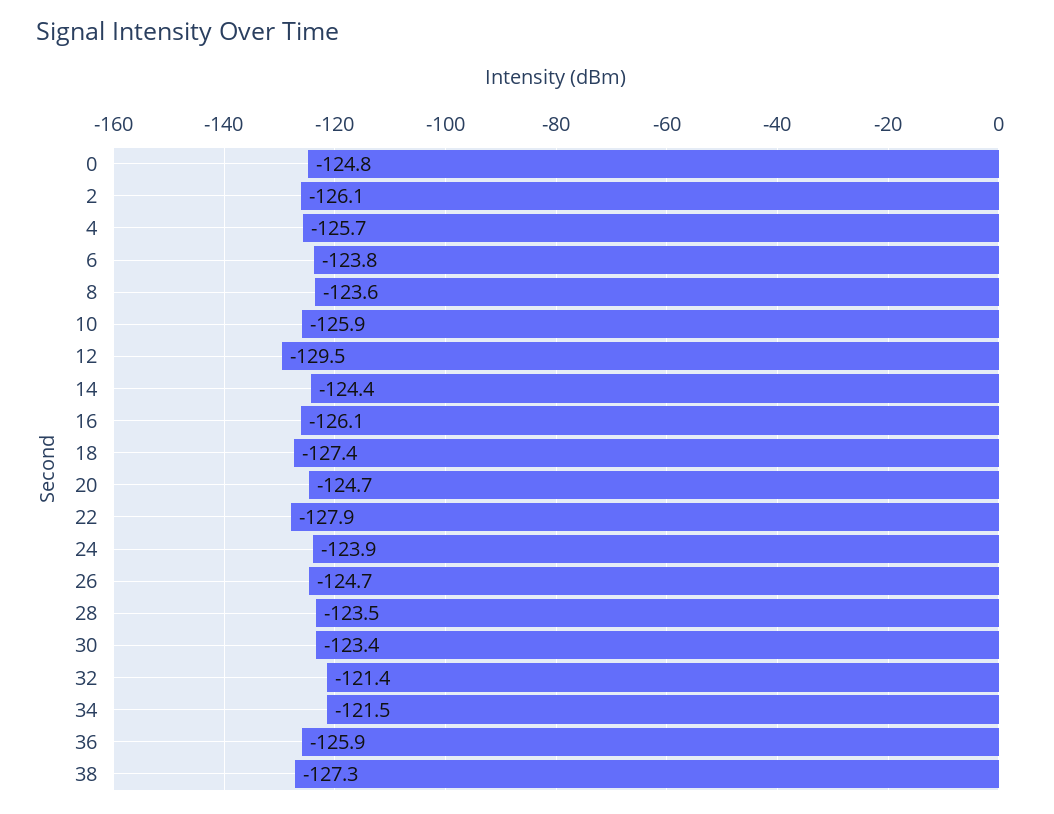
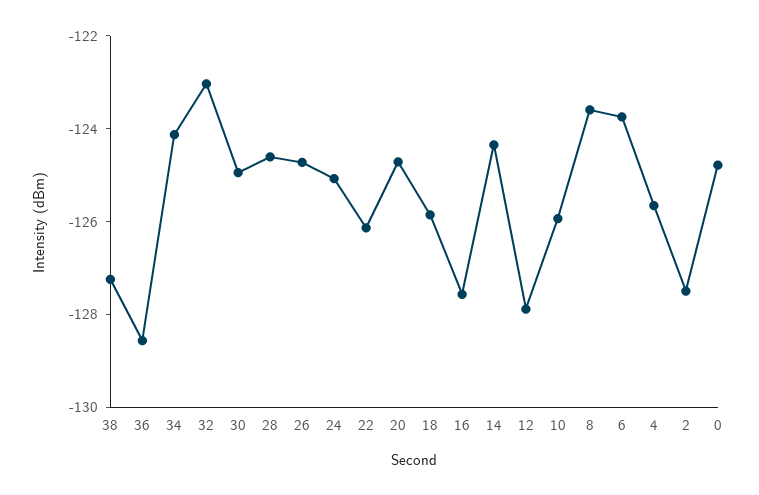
2: -126.1 -> -127.5
12: -129.5 -> -128
16: -126.1 -> -127.5
18: -127.4 -> -126
22: -127.9 -> -126
24: -123.9 -> -125
28: -123.5 -> -124.5
30: -123.4 -> -125
32: -121.4 -> -123
34: -121.5 -> -124
36: -125.9 -> -128.5

